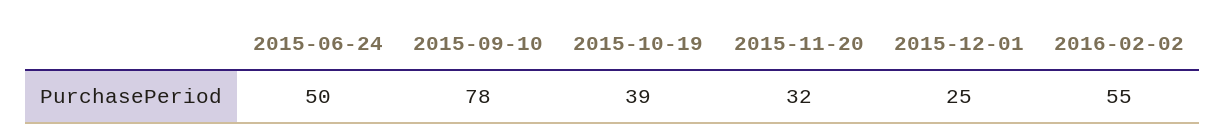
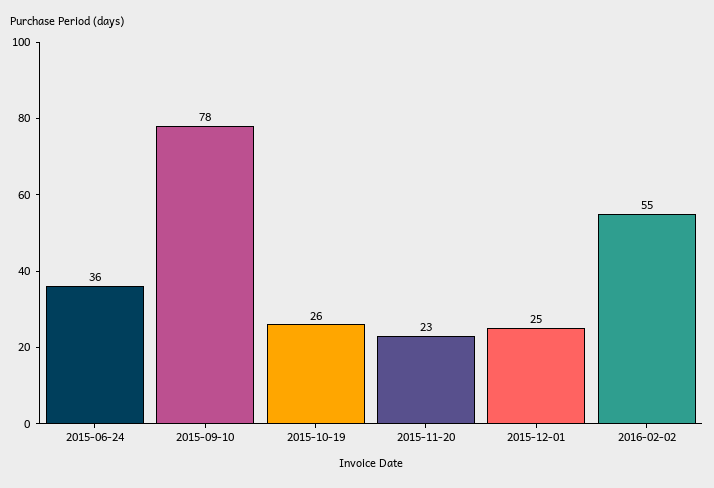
2015-06-24: 50 -> 36
2015-10-19: 39 -> 26
2015-11-20: 32 -> 23

